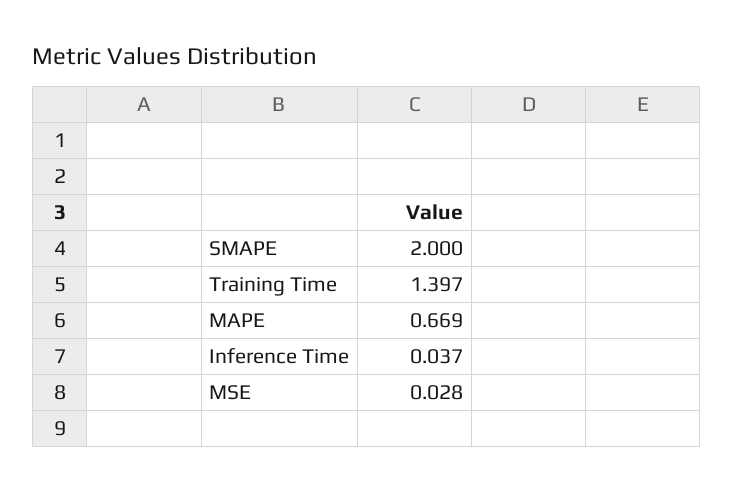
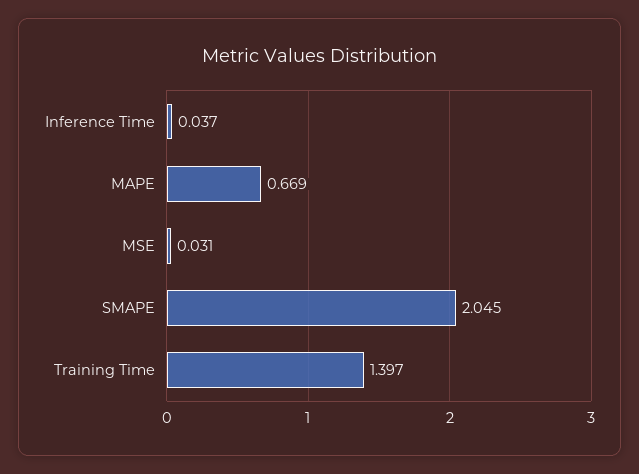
SMAPE: 2 -> 2.045
MSE: 0.028 -> 0.031

